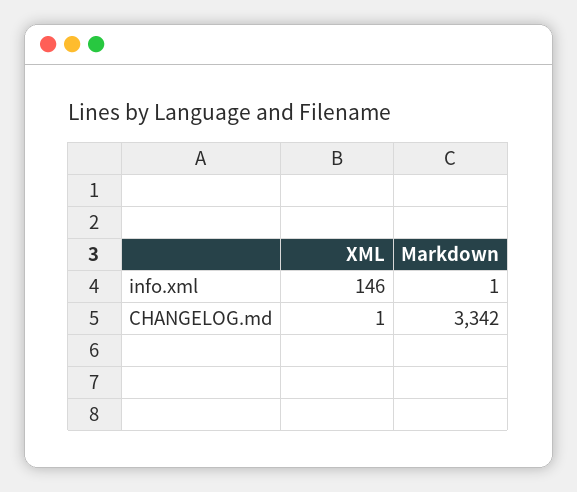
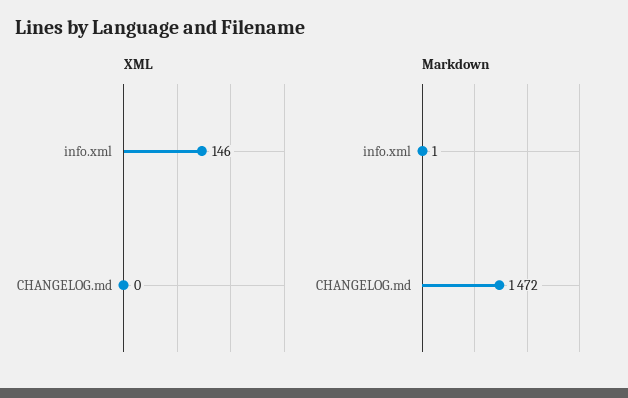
XML, CHANGELOG.md: 1 -> 0
Markdown, CHANGELOG.md: 3342 -> 1472

